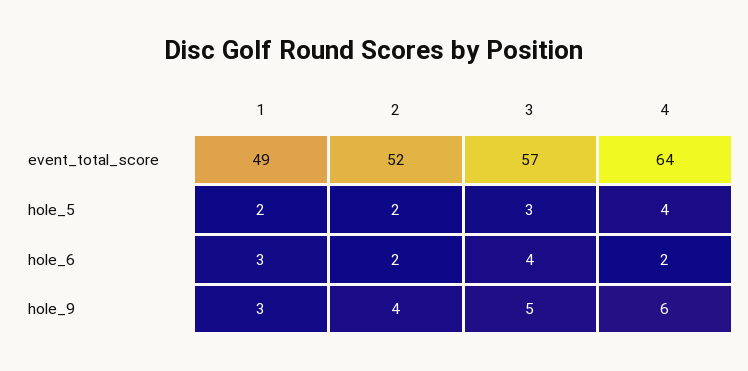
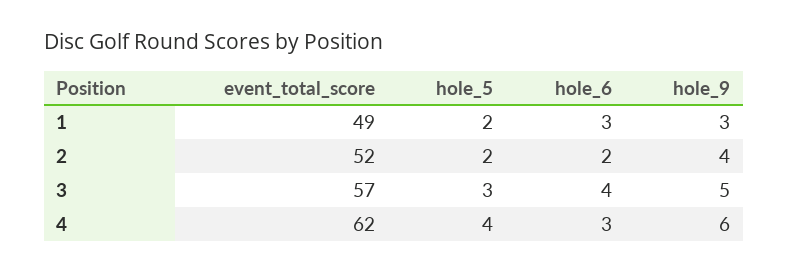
4, event_total_score: 64 -> 62
4, hole_6: 2 -> 3

